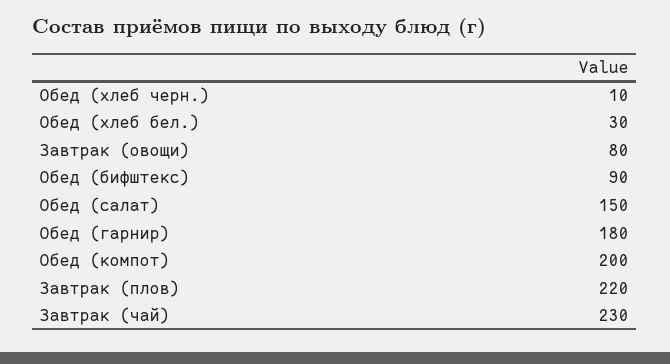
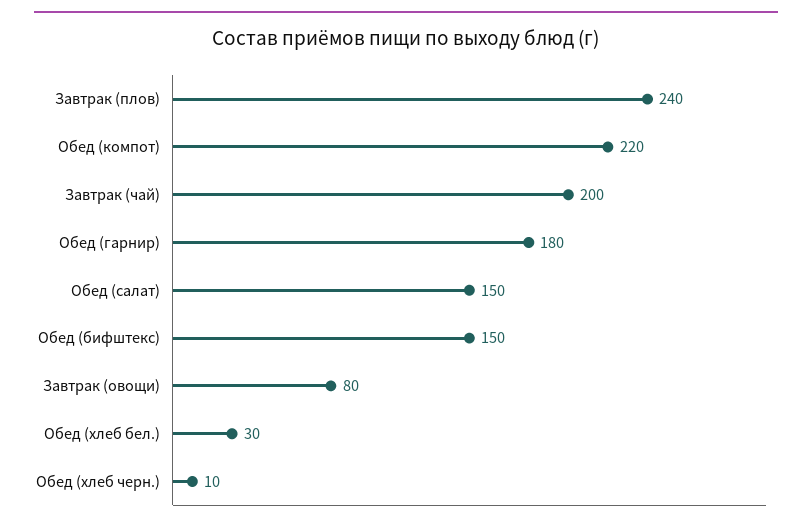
Обед (бифштекс): 90 -> 150
Обед (компот): 200 -> 220
Завтрак (плов): 220 -> 240
Завтрак (чай): 230 -> 200

